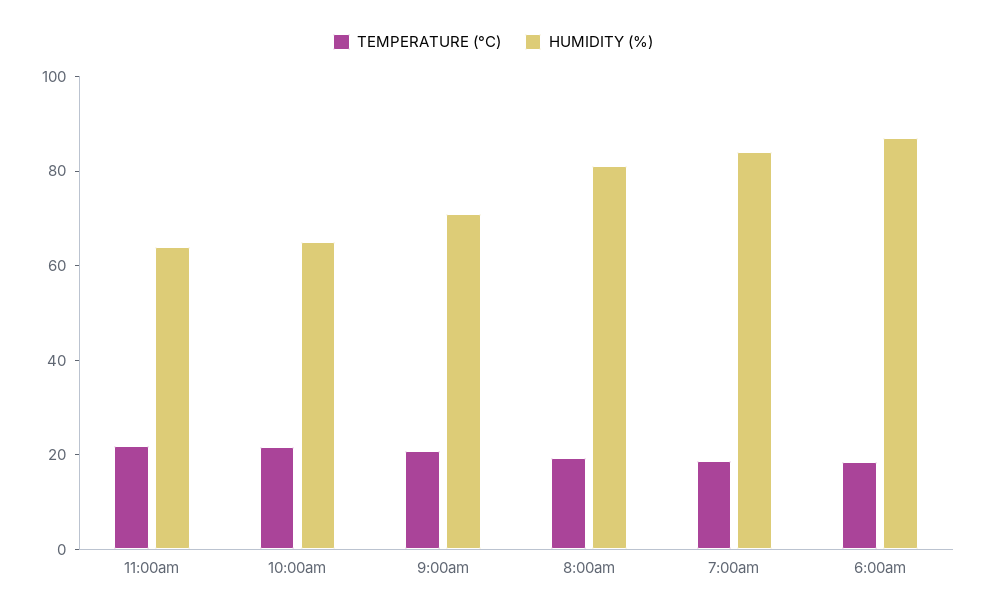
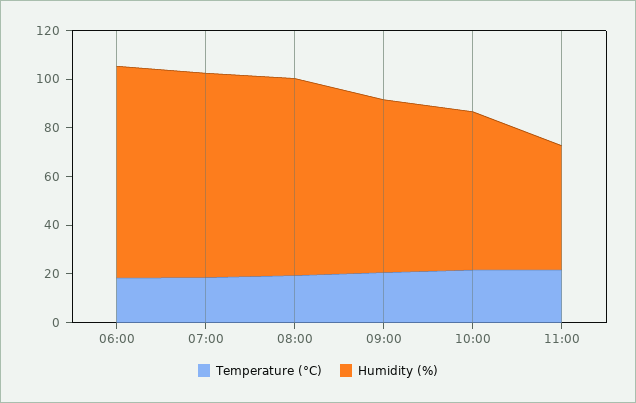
HUMIDITY (%), 11:00am: 65 -> 50

